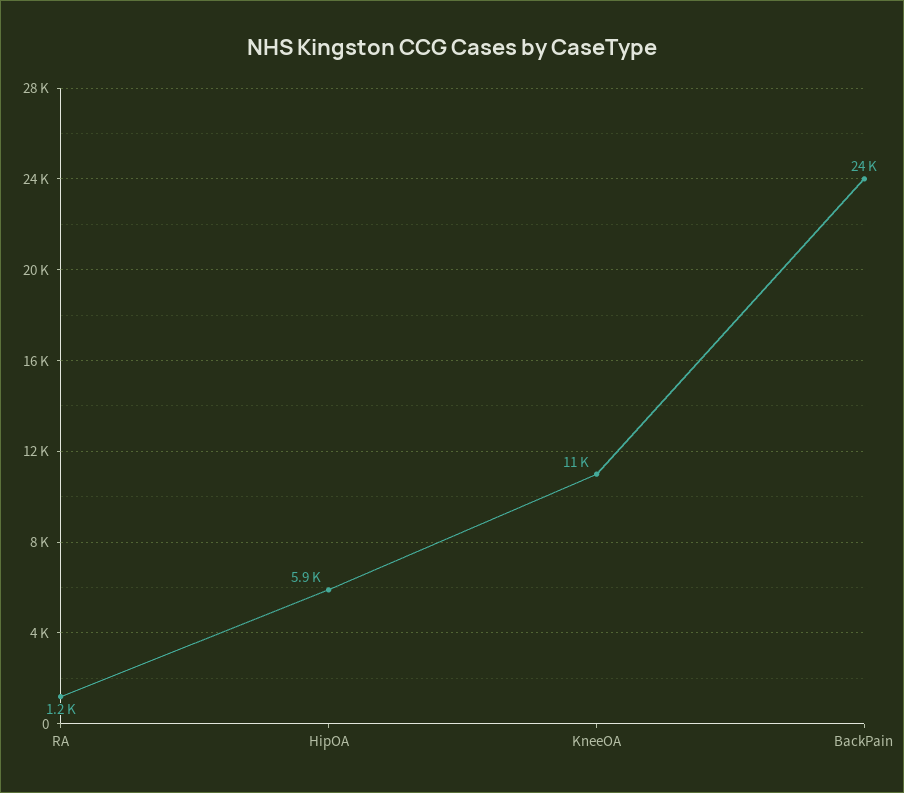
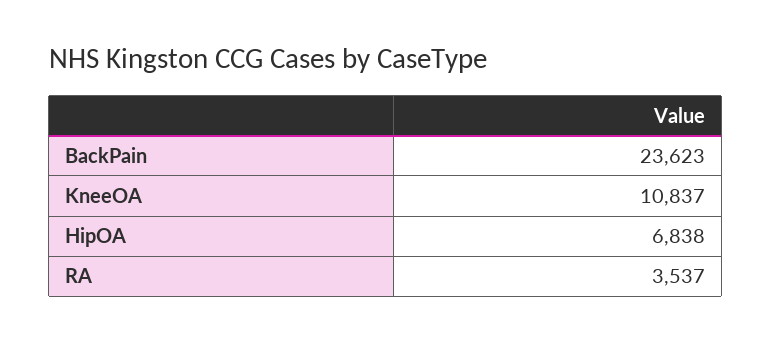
RA: 1200 -> 3537
HipOA: 5900 -> 6838

